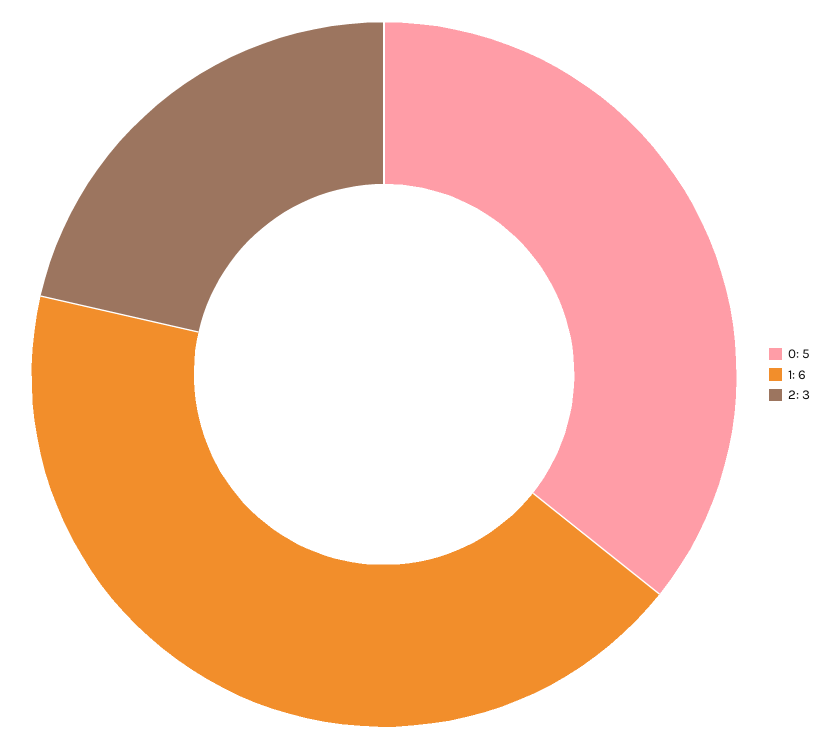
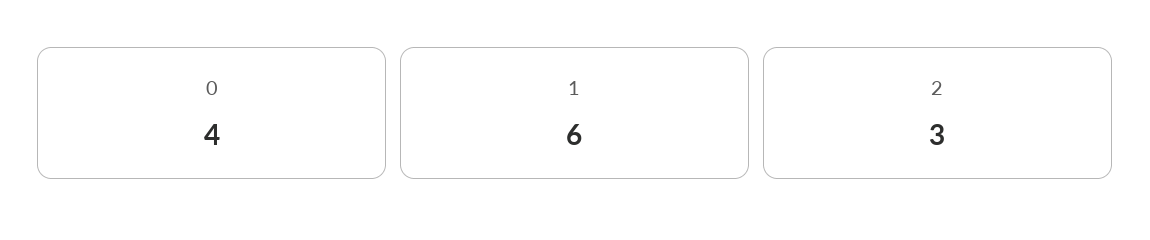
0: 5 -> 4

